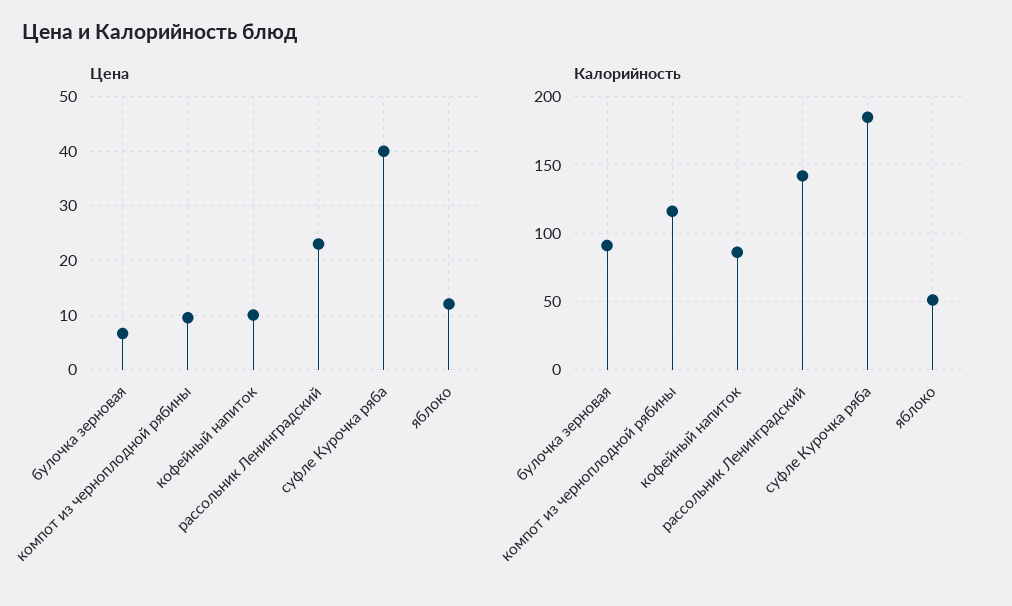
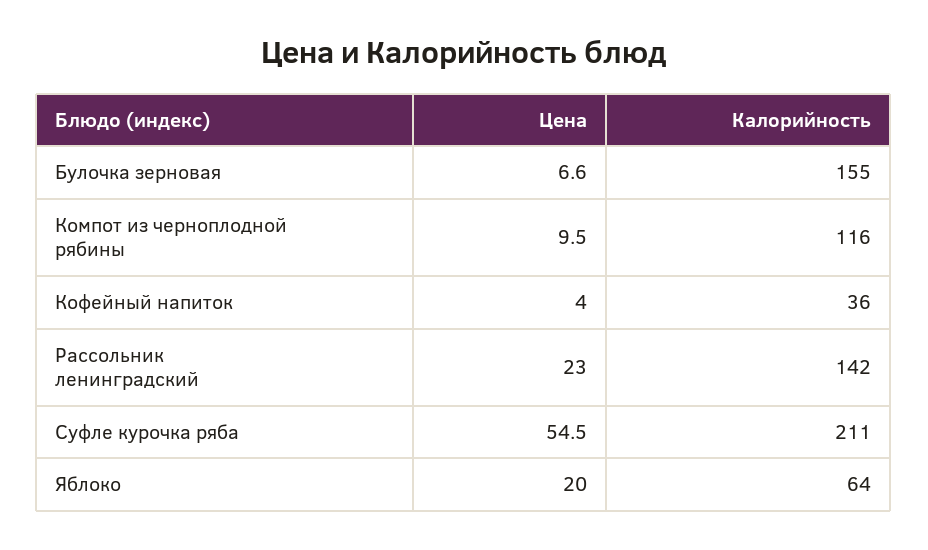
Цена, кофейный напиток: 10 -> 4
Цена, суфле Курочка ряба: 40 -> 54.5
Цена, яблоко: 12 -> 20
Калорийность, булочка зерновая: 90 -> 155
Калорийность, кофейный напиток: 85 -> 36
Калорийность, суфле Курочка ряба: 185 -> 211
Калорийность, яблоко: 50 -> 64

